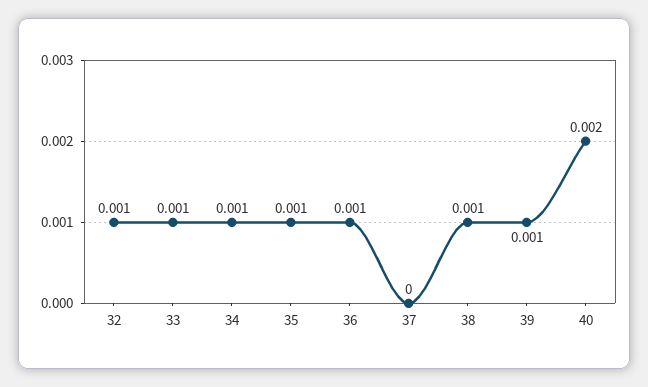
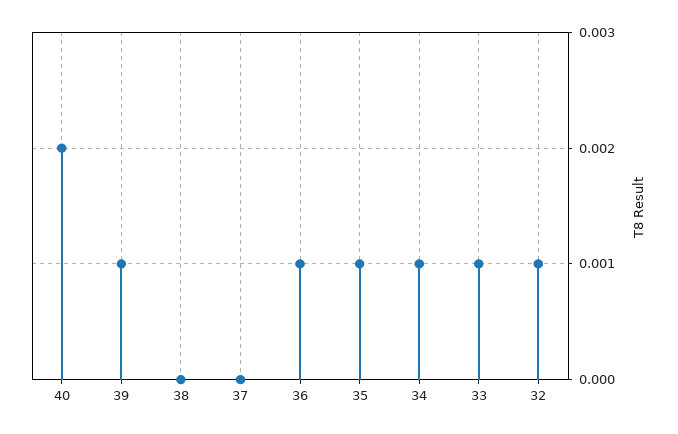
38: 0.001 -> 0

